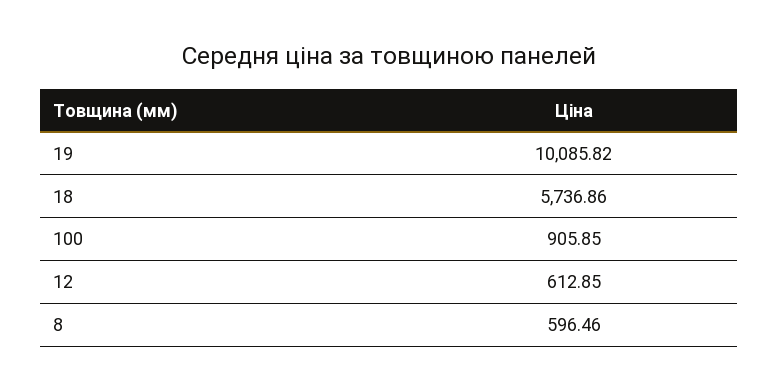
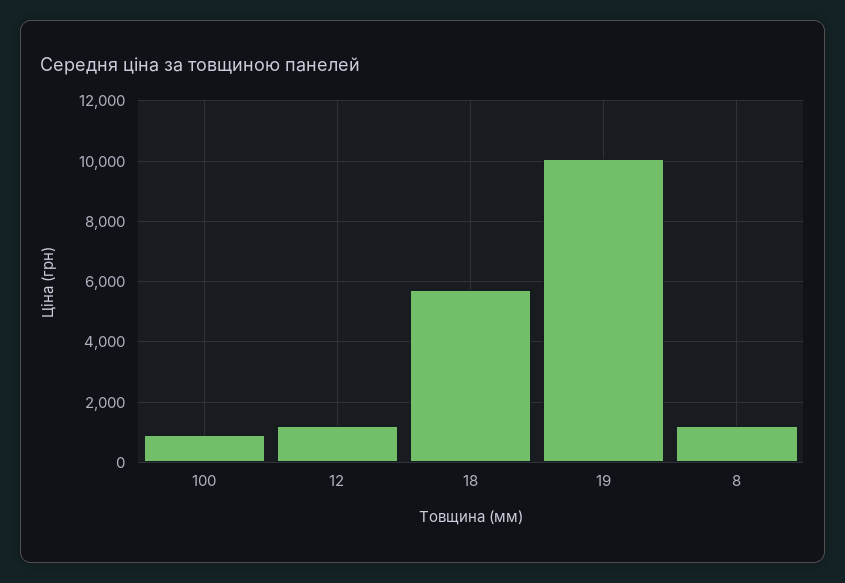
12: 612.85 -> 1200
8: 596.46 -> 1200

